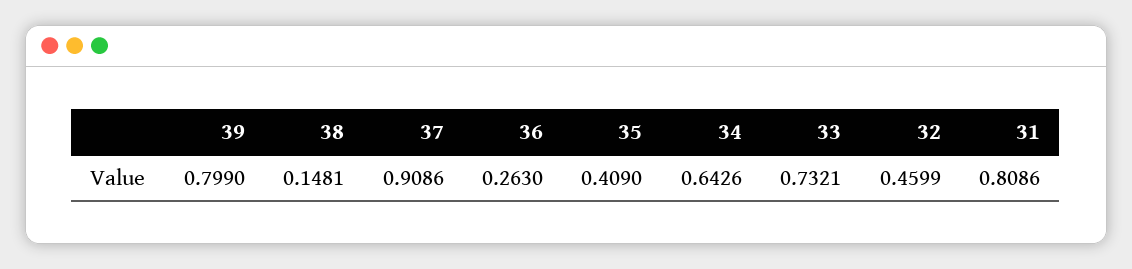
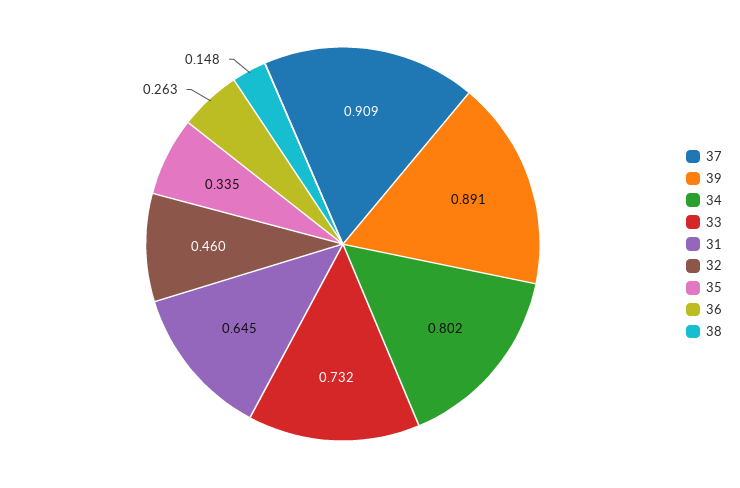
39: 0.799 -> 0.891
35: 0.409 -> 0.335
34: 0.6426 -> 0.802
31: 0.8086 -> 0.645

